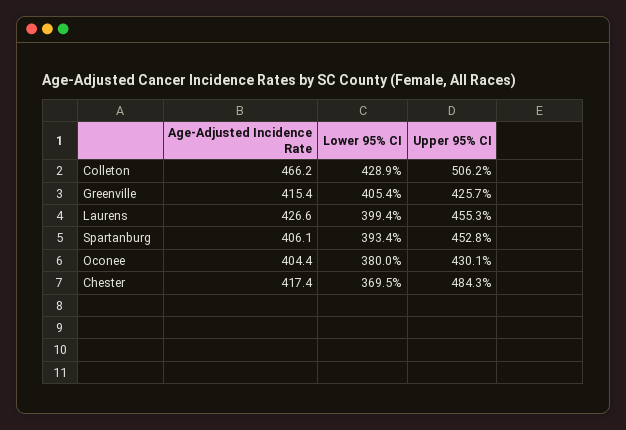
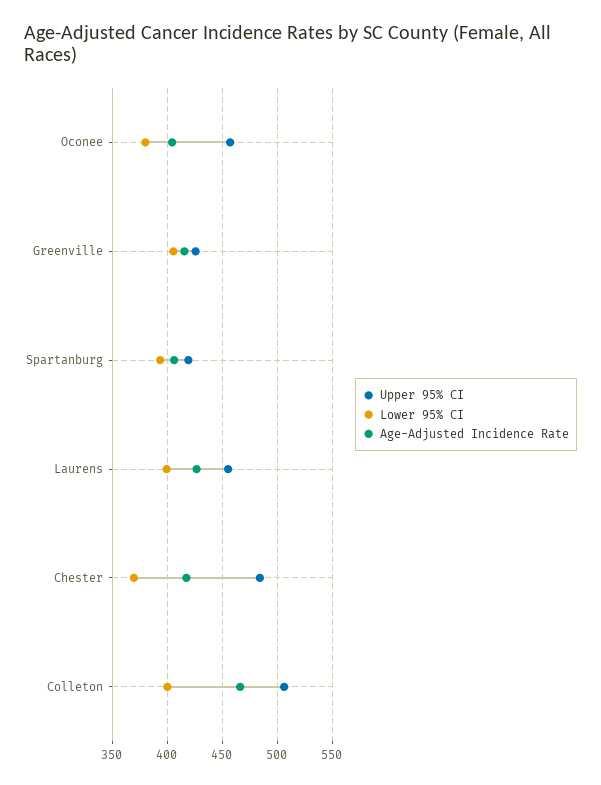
Lower 95% CI, Colleton: 428.9 -> 400
Upper 95% CI, Spartanburg: 452.8 -> 420
Upper 95% CI, Oconee: 430.1 -> 460

